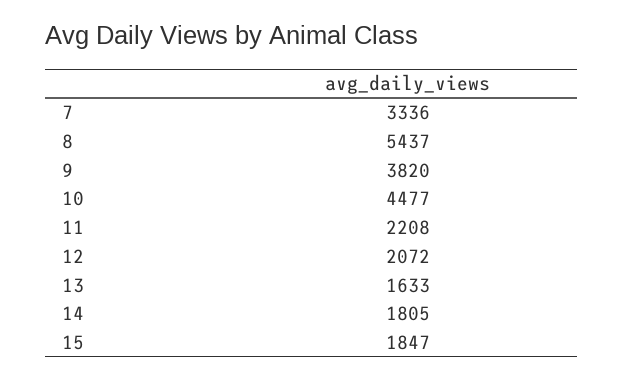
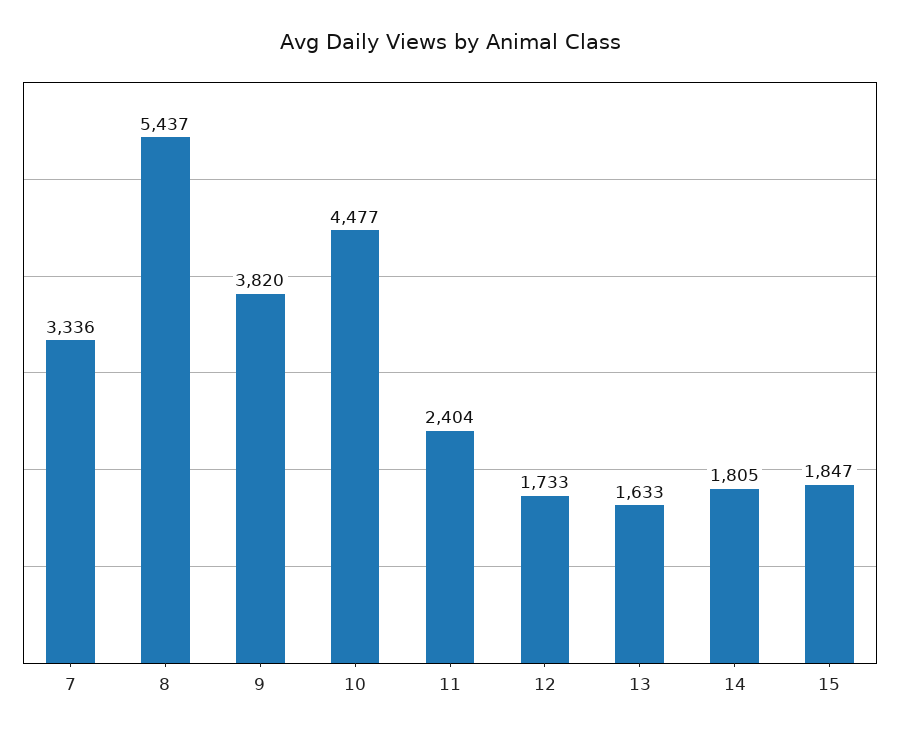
11: 2208 -> 2404
12: 2072 -> 1733

